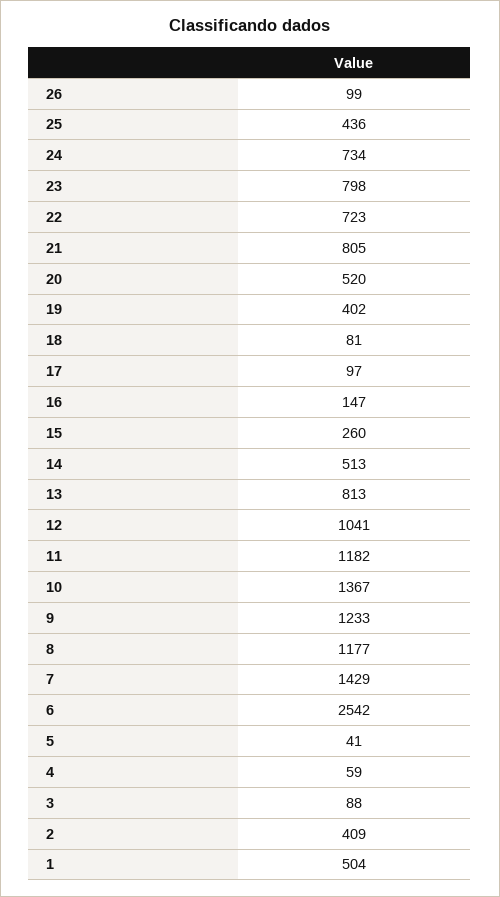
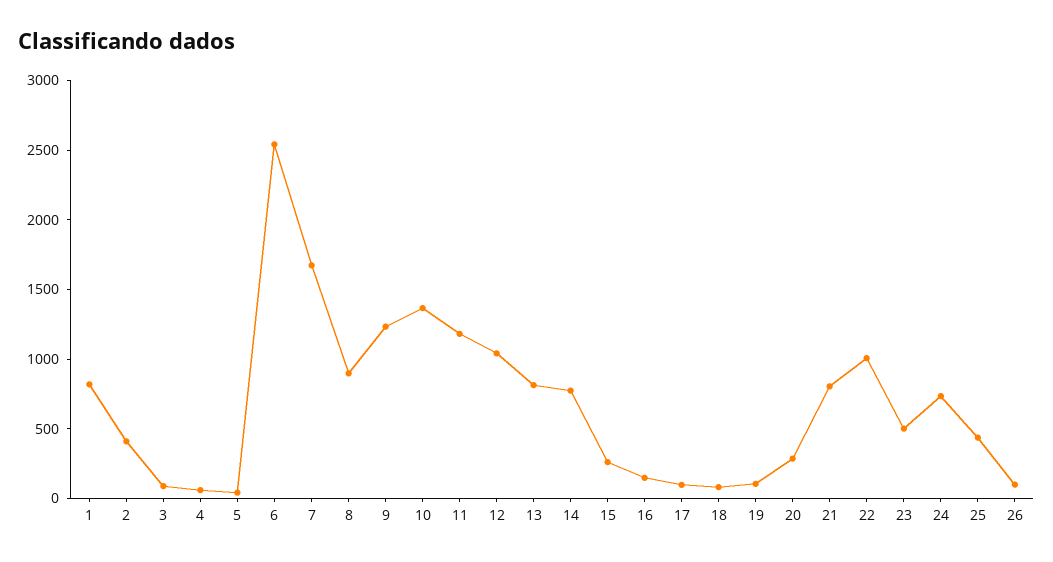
23: 798 -> 500
22: 723 -> 1000
20: 520 -> 300
19: 402 -> 100
14: 513 -> 800
8: 1177 -> 900
7: 1429 -> 1700
1: 504 -> 800

